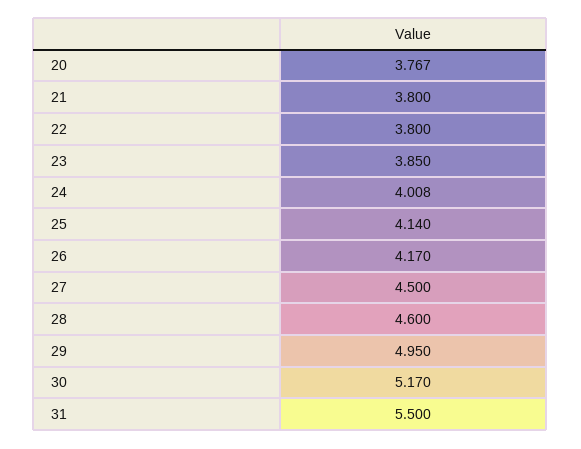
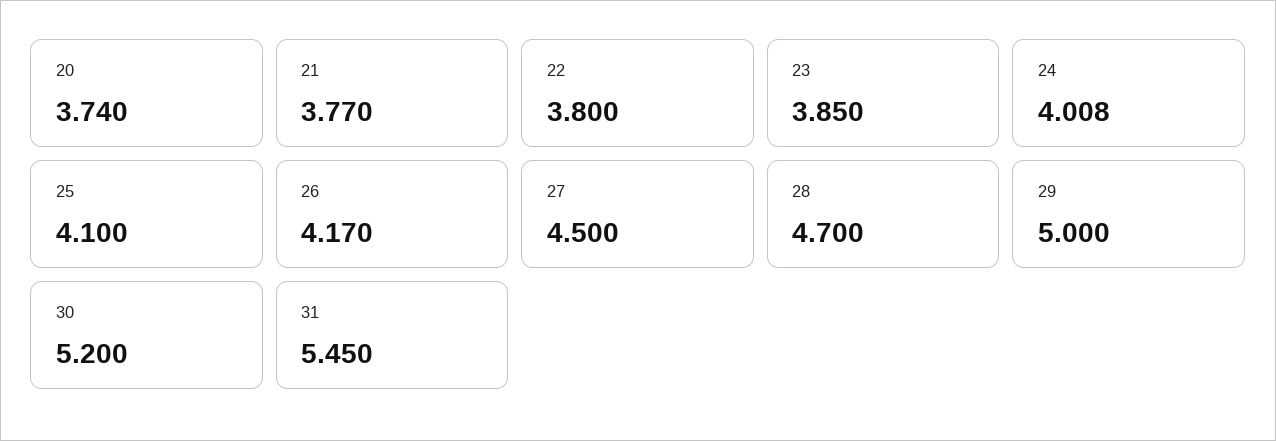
20: 3.767 -> 3.74
21: 3.8 -> 3.77
25: 4.14 -> 4.1
28: 4.6 -> 4.7
29: 4.95 -> 5
30: 5.17 -> 5.2
31: 5.5 -> 5.45

